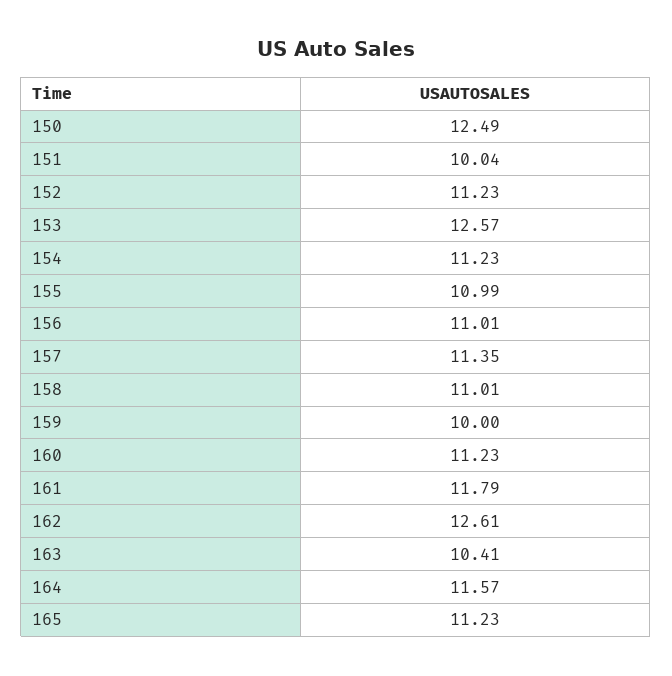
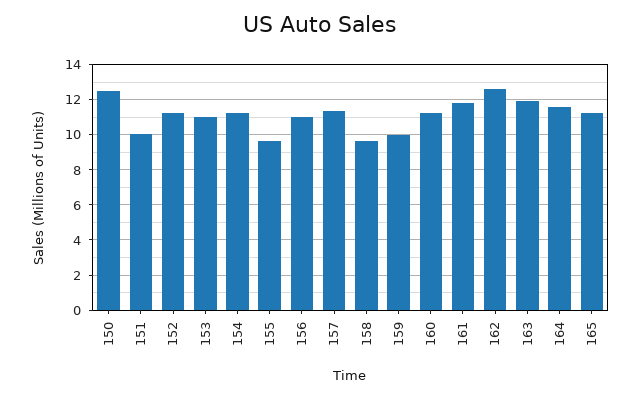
153: 12.57 -> 11
155: 10.99 -> 9.5
158: 11.01 -> 9.5
163: 10.41 -> 12

